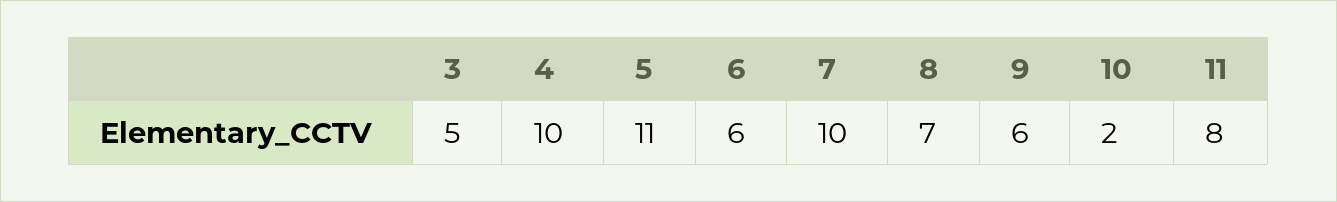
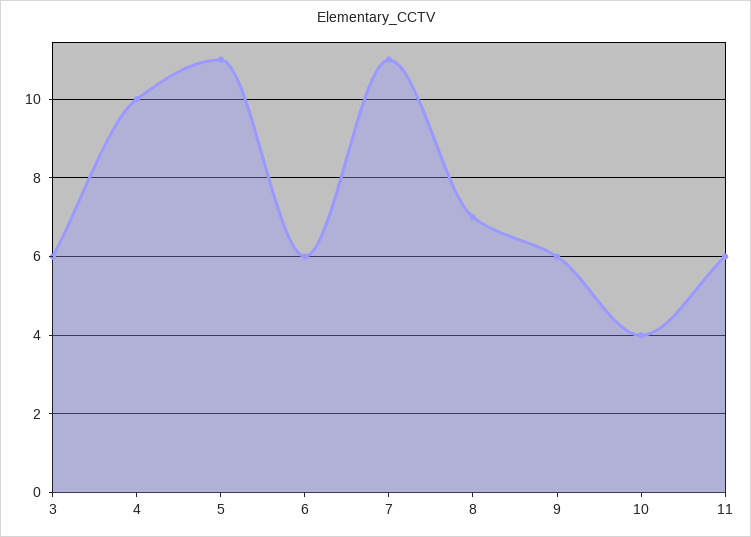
3: 5 -> 6
7: 10 -> 11
10: 2 -> 4
11: 8 -> 6

